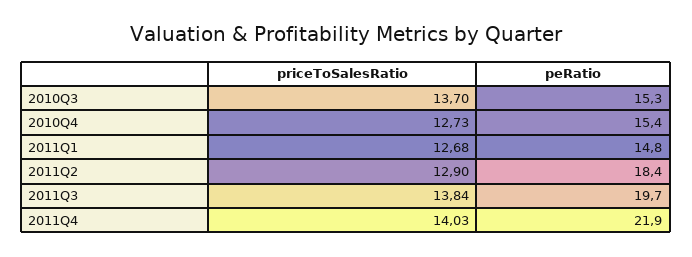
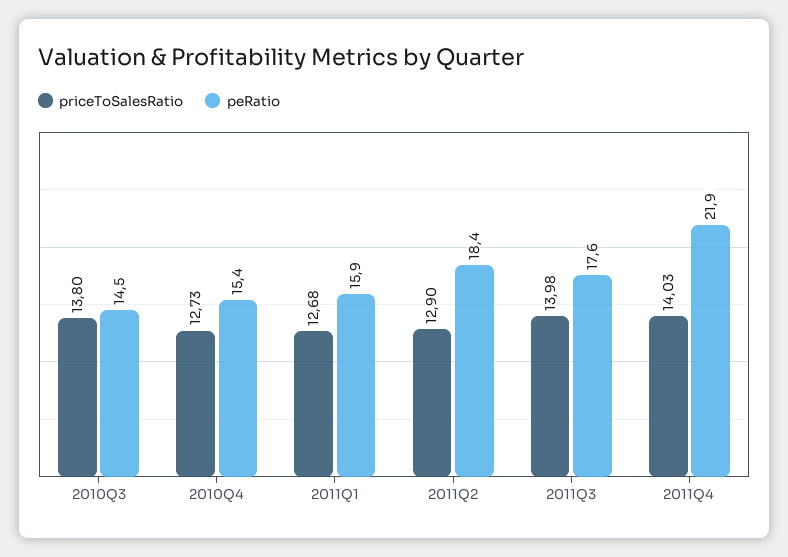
priceToSalesRatio, 2010Q3: 13.7 -> 13.8
peRatio, 2010Q3: 15.3 -> 14.5
peRatio, 2011Q1: 14.8 -> 15.9
priceToSalesRatio, 2011Q3: 13.84 -> 13.98
peRatio, 2011Q3: 19.7 -> 17.6

